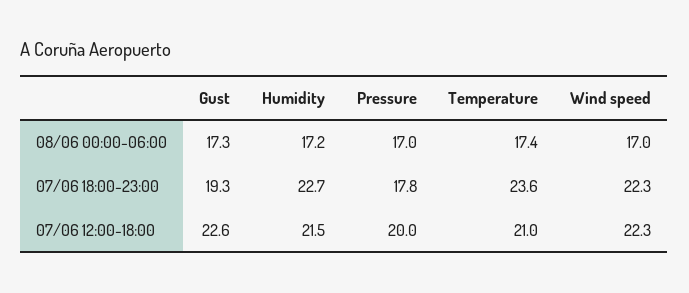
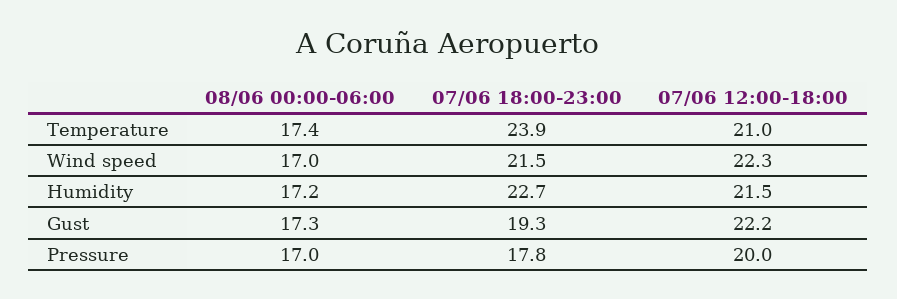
Temperature, 07/06 18:00-23:00: 23.6 -> 23.9
Wind speed, 07/06 18:00-23:00: 22.3 -> 21.5
Gust, 07/06 12:00-18:00: 22.6 -> 22.2

